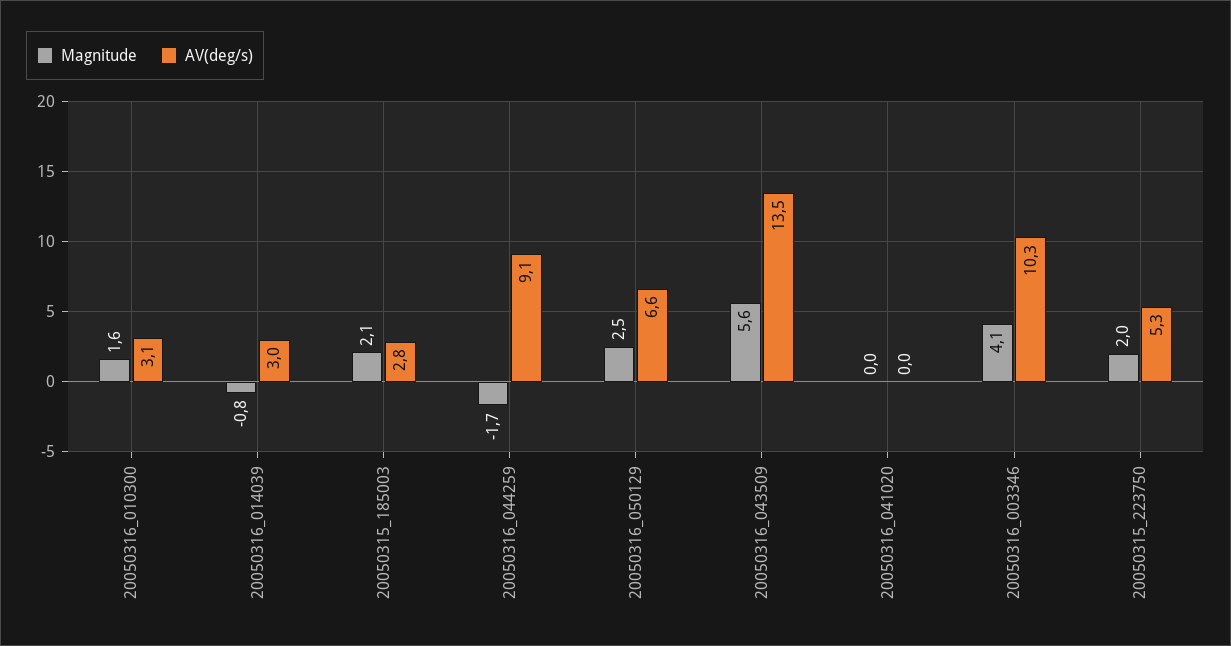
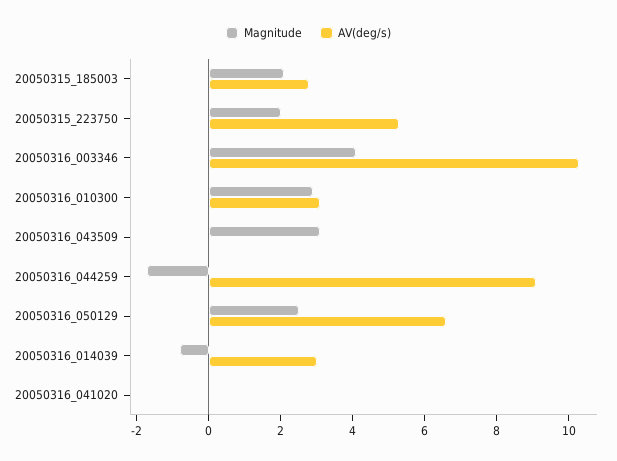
Magnitude, 20050316_010300: 1.6 -> 3
Magnitude, 20050316_043509: 5.6 -> 3
AV(deg/s), 20050316_043509: 13.5 -> 0

